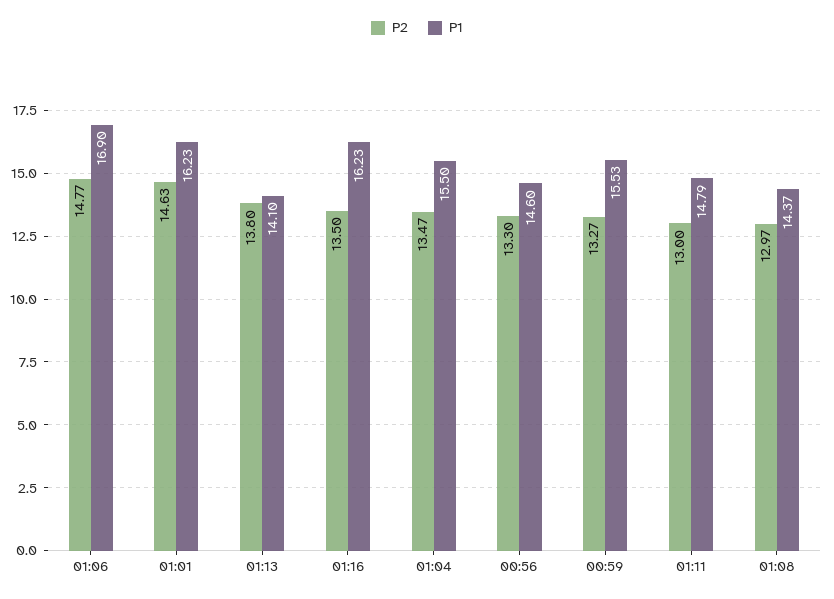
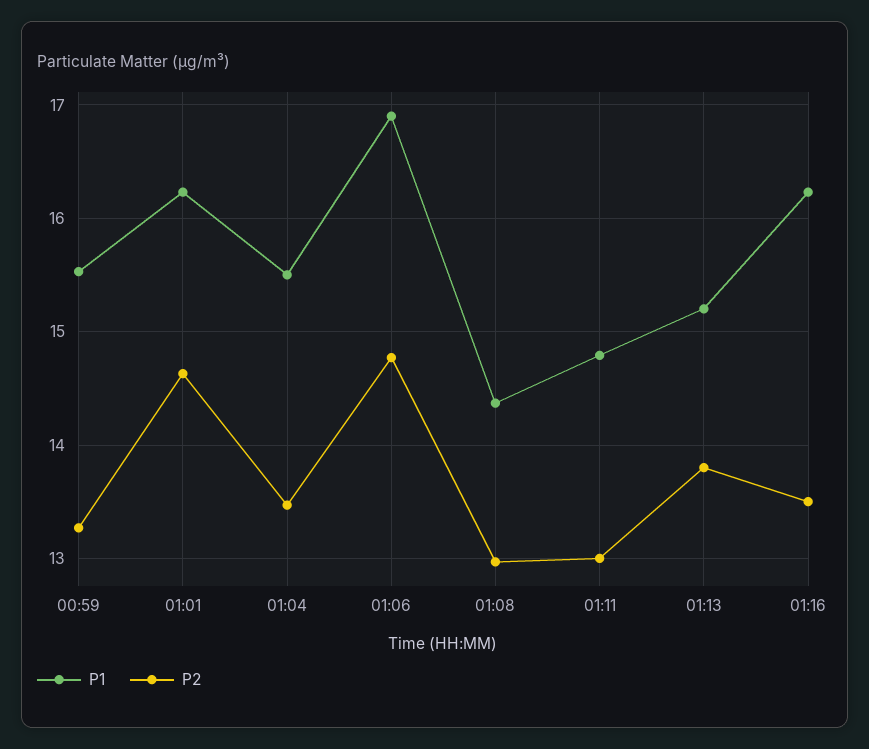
P1, 01:13: 14.1 -> 15.2
P2, 00:56: 13.3 -> none
P1, 00:56: 14.6 -> none

